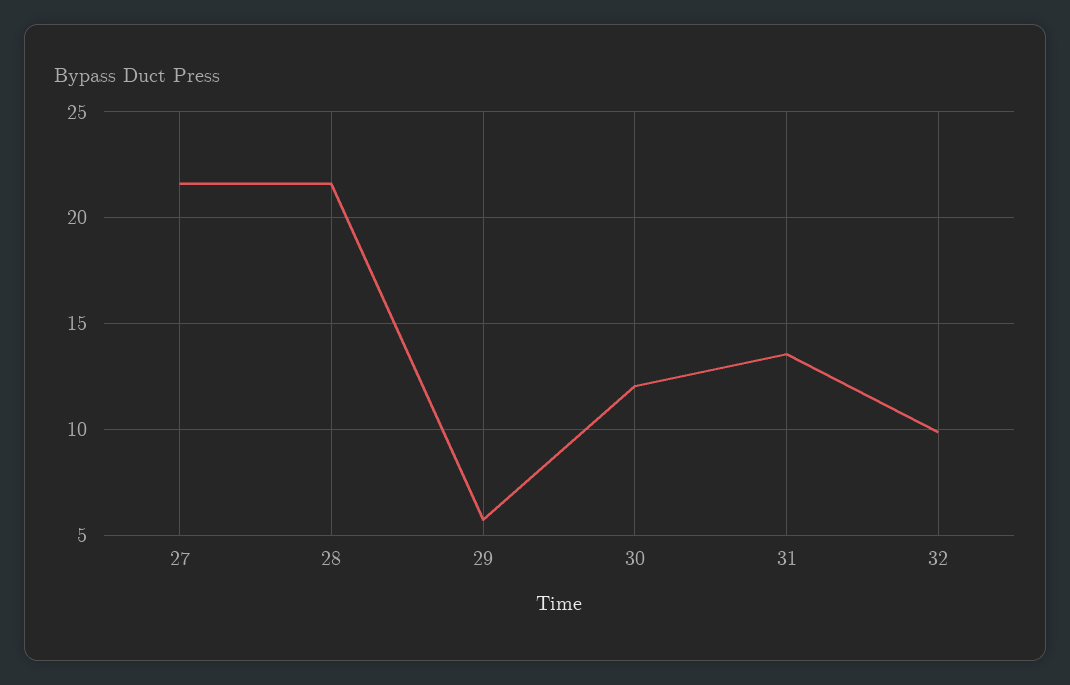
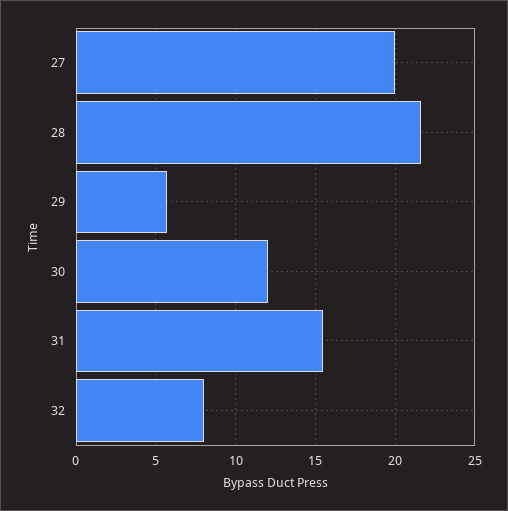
27: 21.5 -> 20
31: 13.5 -> 15.5
32: 10 -> 8

